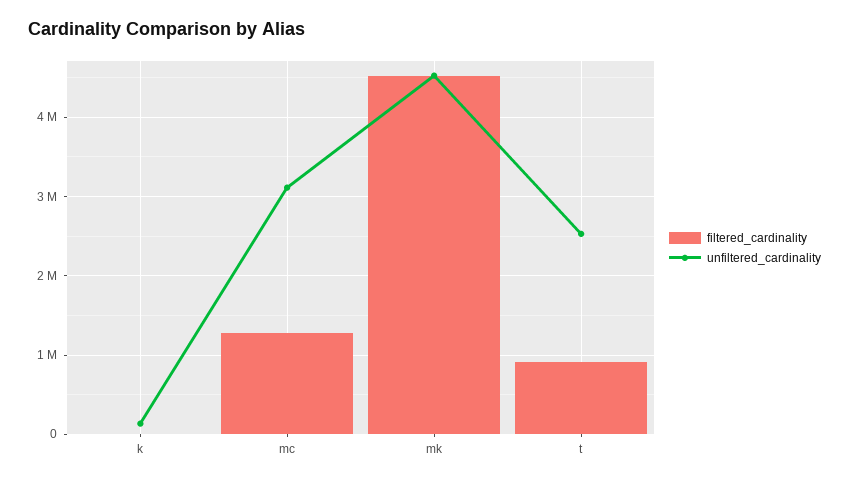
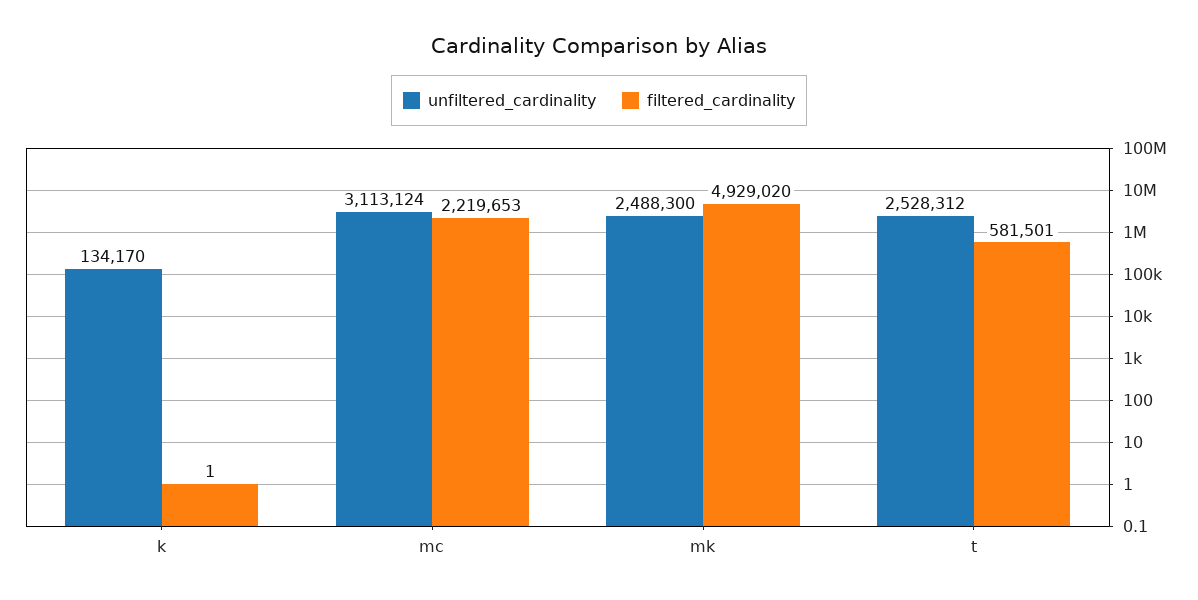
filtered_cardinality, mc: 1300000 -> 2219653
filtered_cardinality, mk: 4500000 -> 4929020
unfiltered_cardinality, mk: 4500000 -> 2488300
filtered_cardinality, t: 900000 -> 581501

